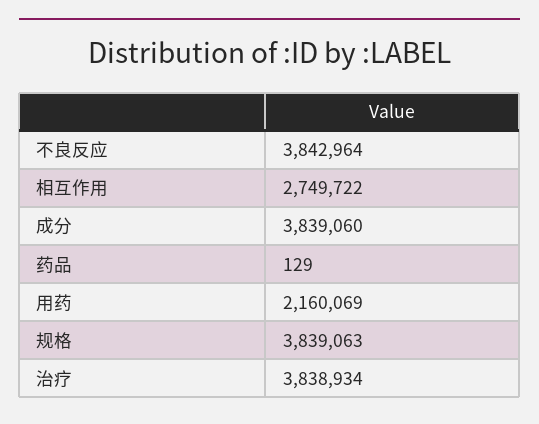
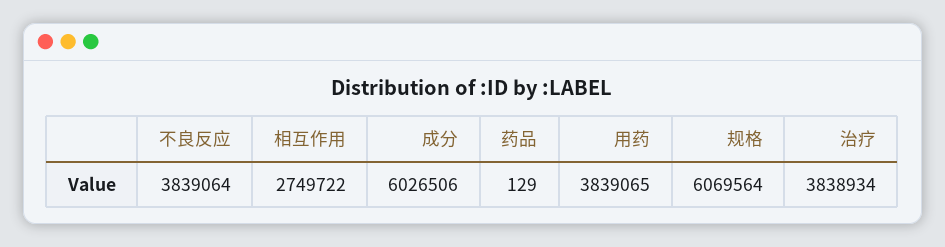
不良反应: 3842964 -> 3839064
成分: 3839060 -> 6026506
用药: 2160069 -> 3839065
规格: 3839063 -> 6069564

